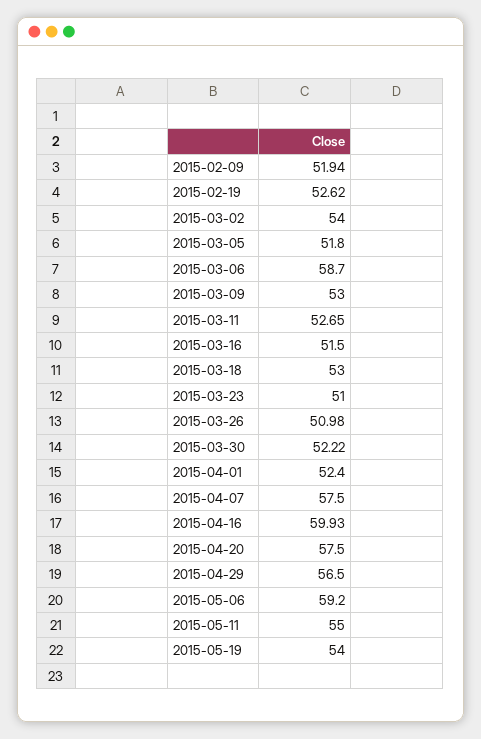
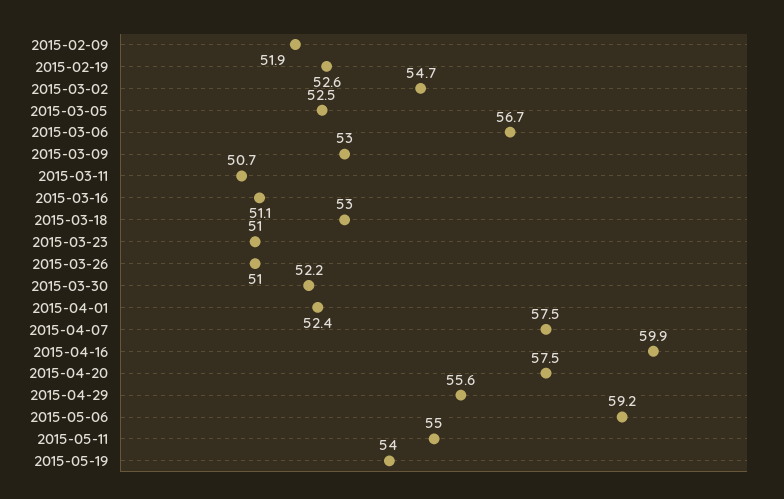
2015-03-02: 54 -> 54.7
2015-03-05: 51.8 -> 52.5
2015-03-06: 58.7 -> 56.7
2015-03-11: 52.65 -> 50.7
2015-03-16: 51.5 -> 51.1
2015-04-29: 56.5 -> 55.6

